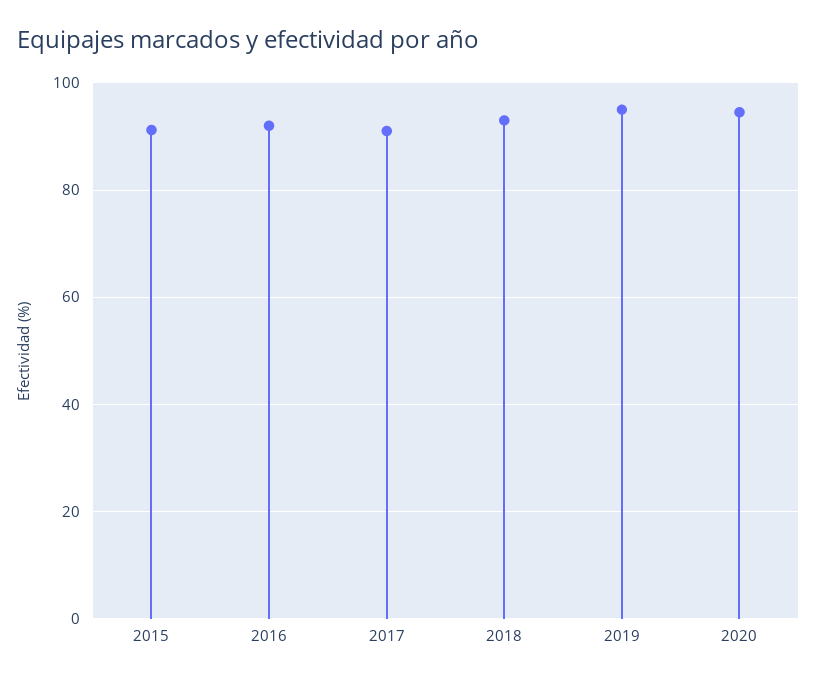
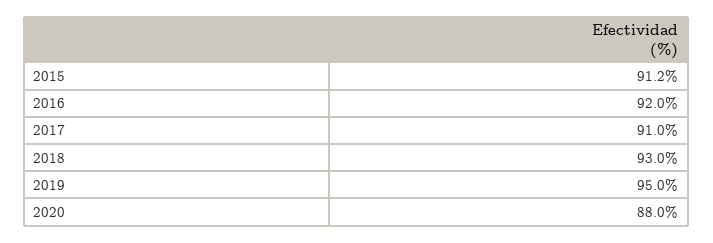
2020: 94 -> 88

